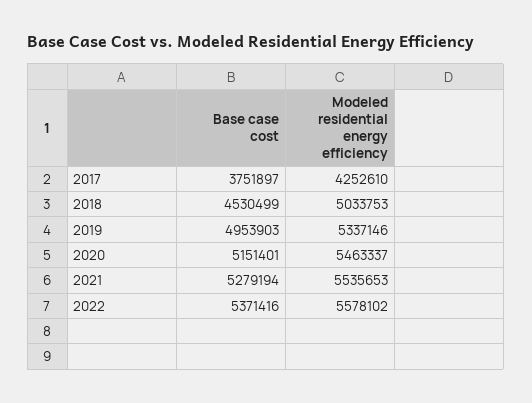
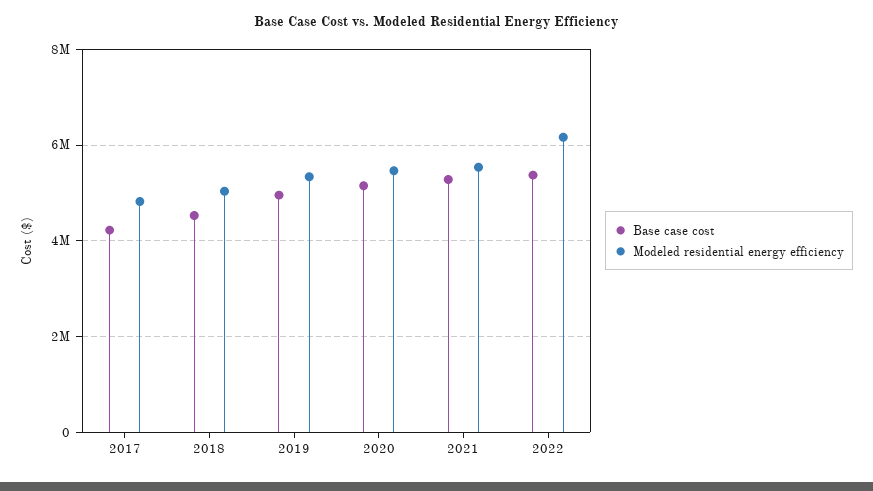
Base case cost, 2017: 3751897 -> 4200000
Modeled residential energy efficiency, 2017: 4252610 -> 4800000
Modeled residential energy efficiency, 2022: 5578102 -> 6200000

